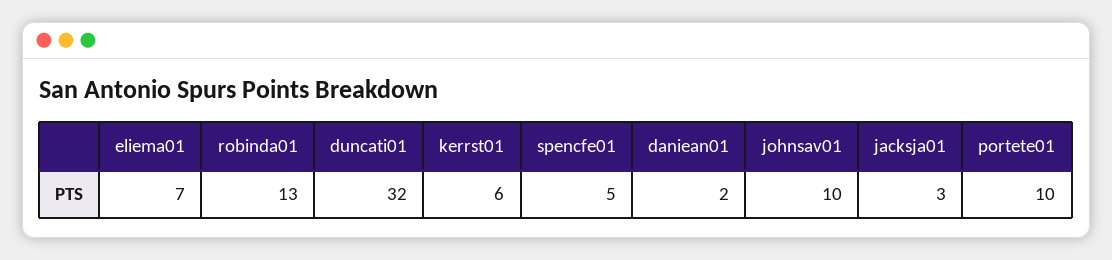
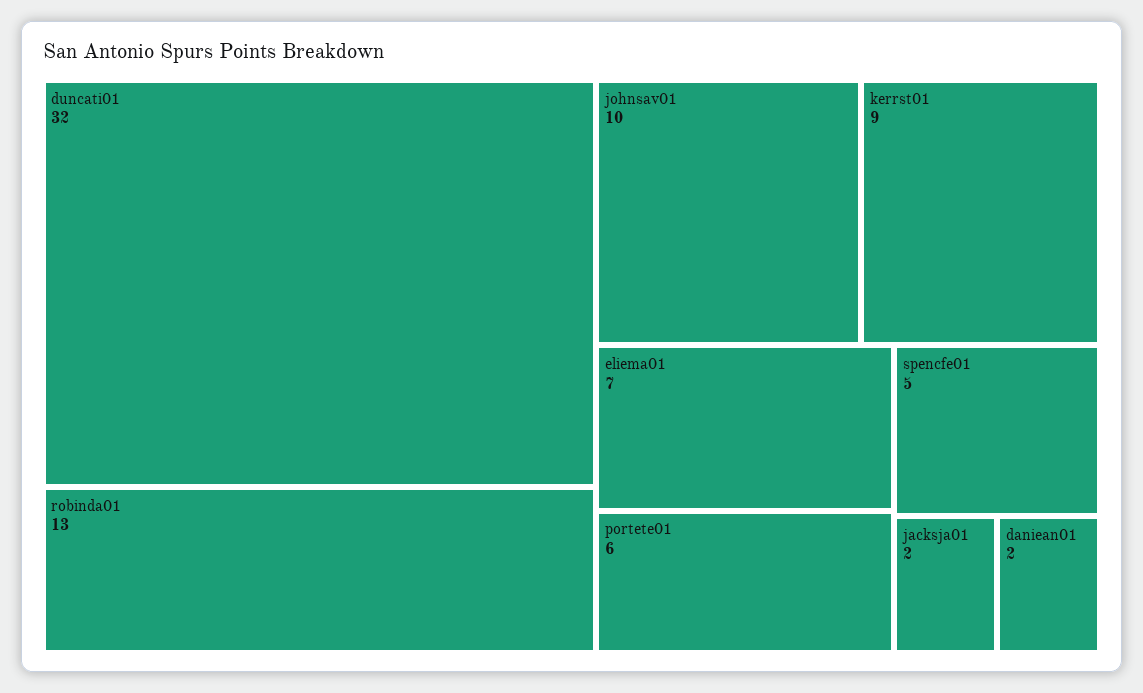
kerrst01: 6 -> 9
jacksja01: 3 -> 2
portete01: 10 -> 6

